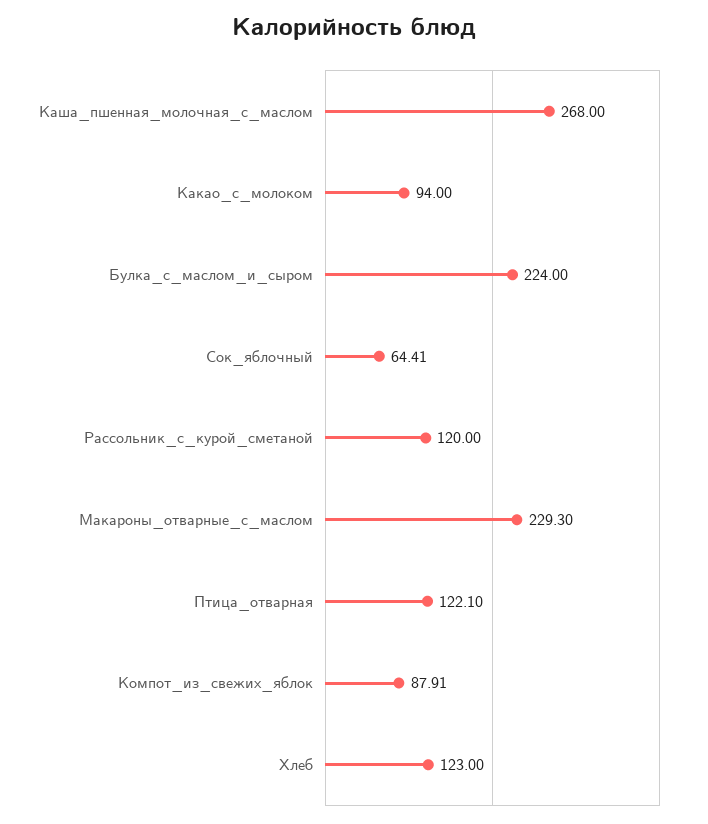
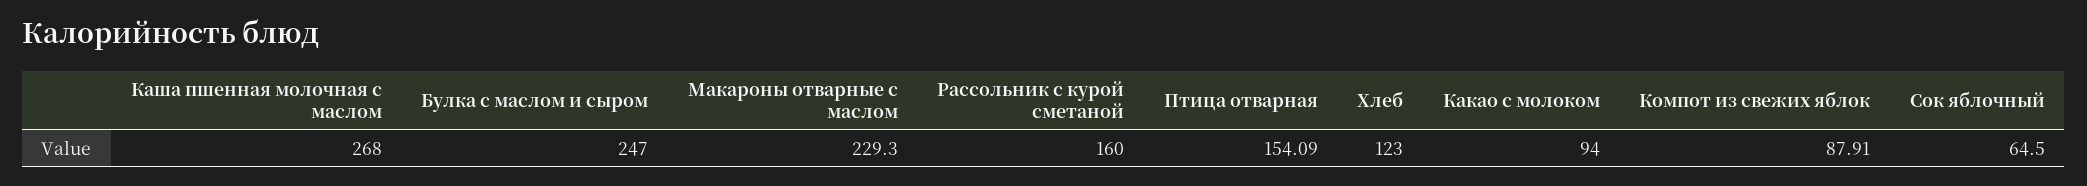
Булка_с_маслом_и_сыром: 224 -> 247
Сок_яблочный: 64.41 -> 64.5
Рассольник_с_курой_сметаной: 120 -> 160
Птица_отварная: 122.1 -> 154.09

